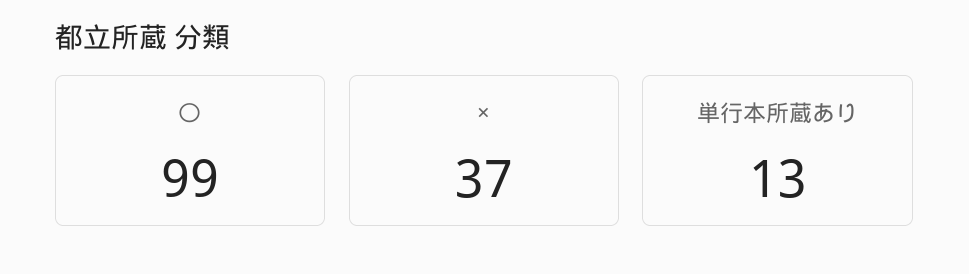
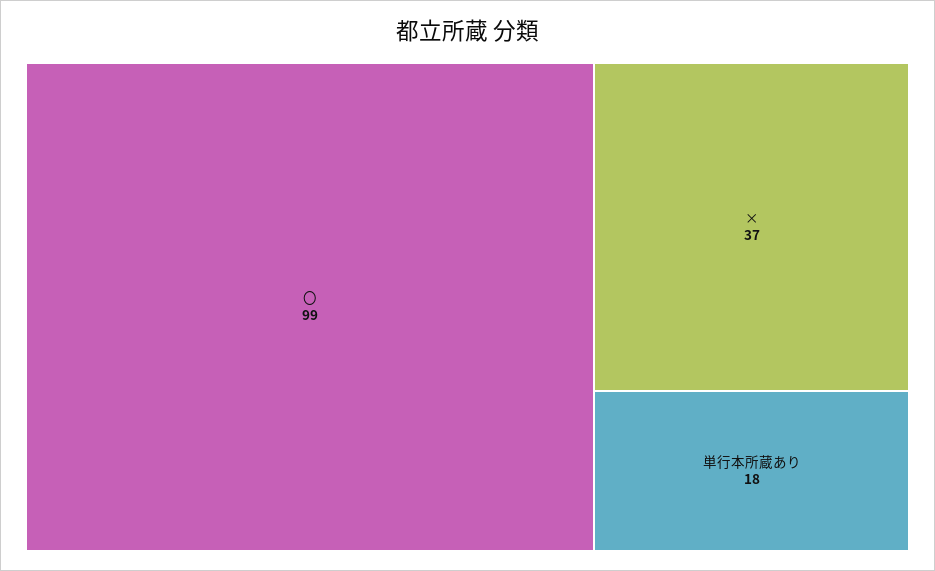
単行本所蔵あり: 13 -> 18

